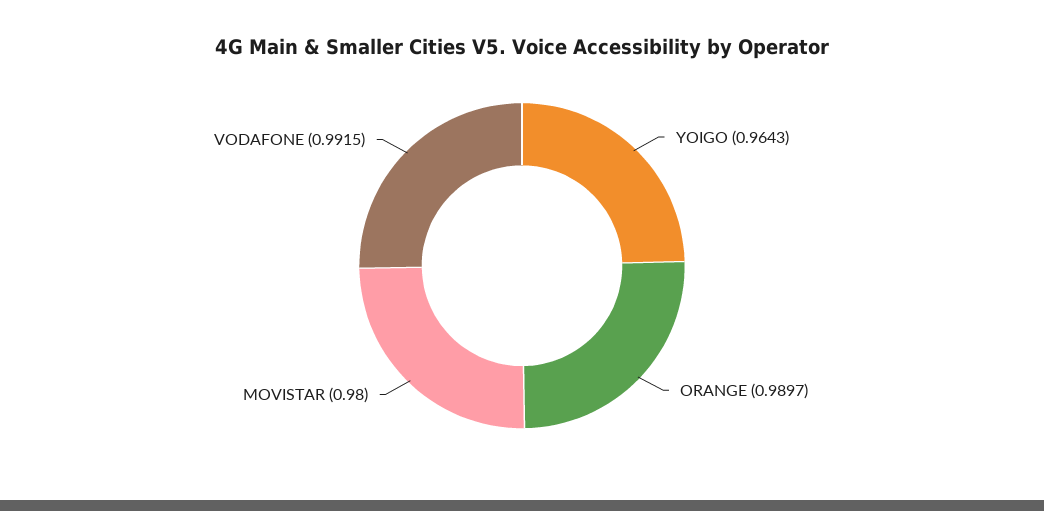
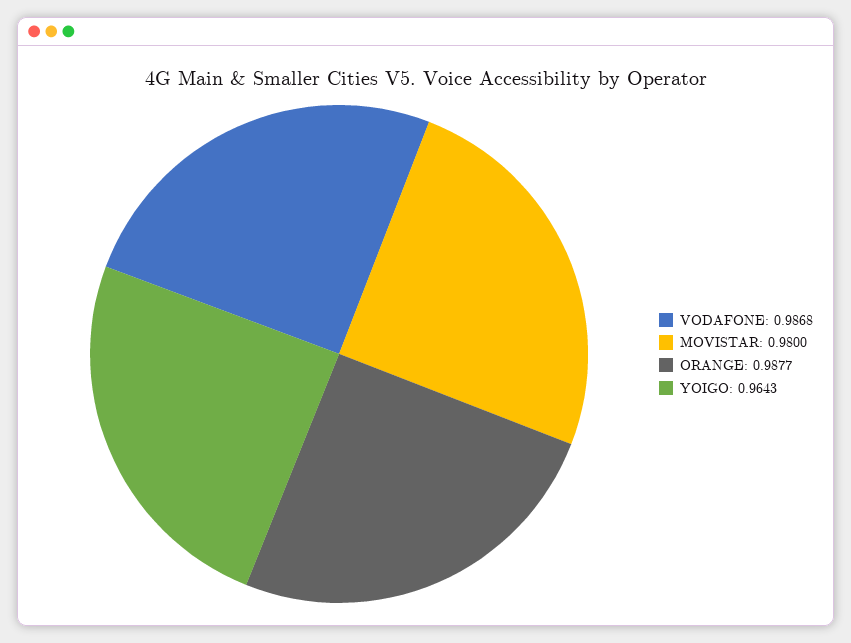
ORANGE: 0.9897 -> 0.9877
VODAFONE: 0.9915 -> 0.9868

